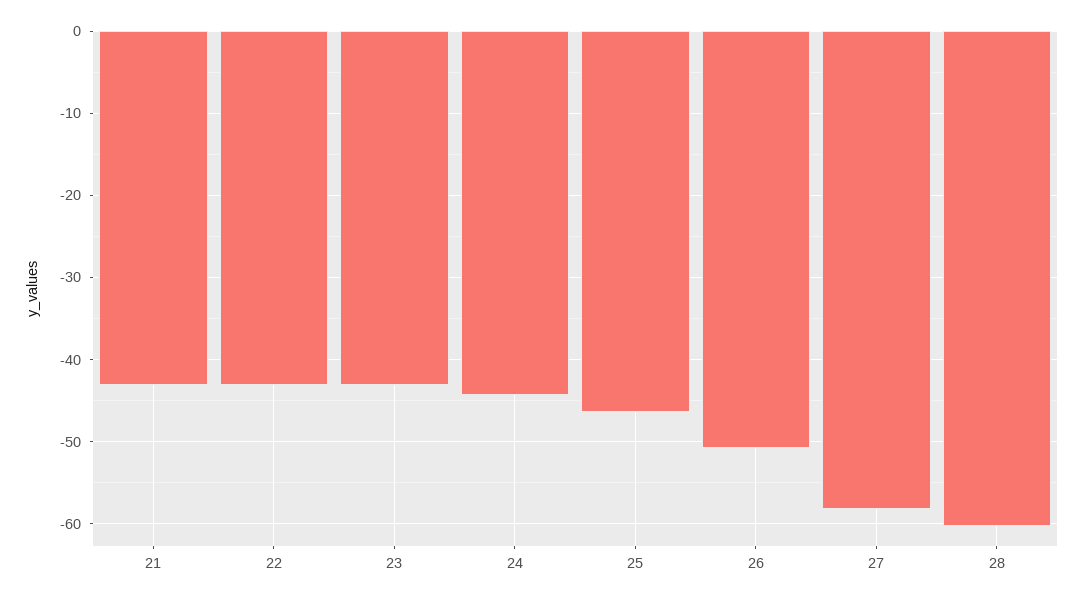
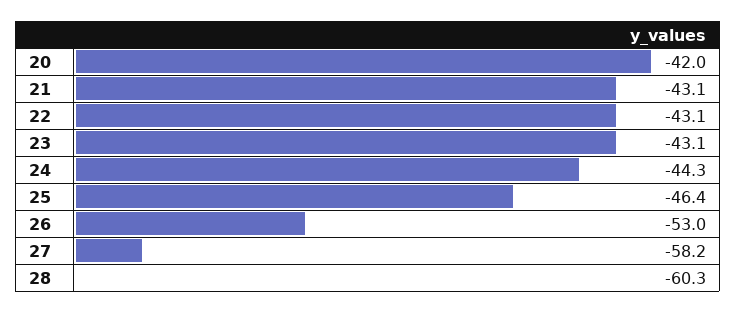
26: -51 -> -53
20: none -> -42

